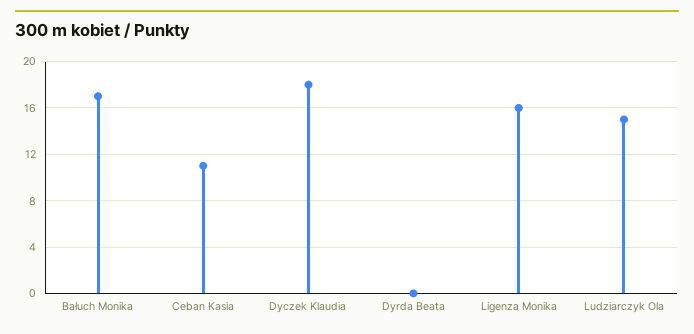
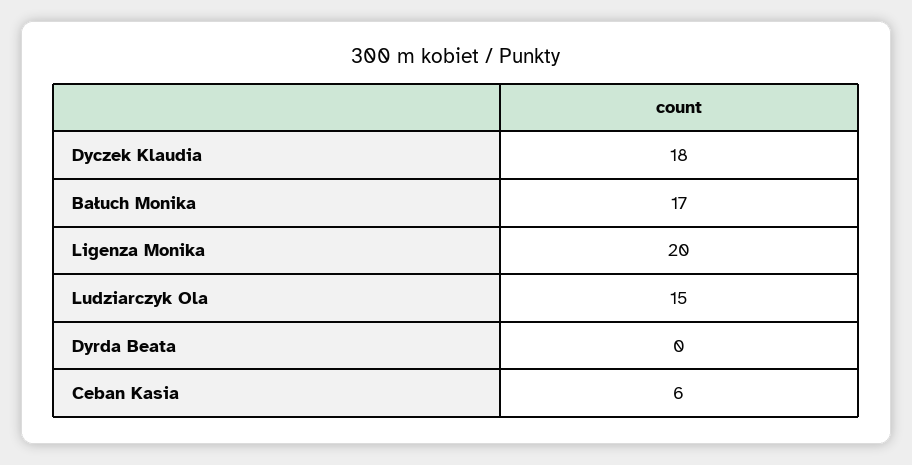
Ceban Kasia: 11 -> 6
Ligenza Monika: 16 -> 20

